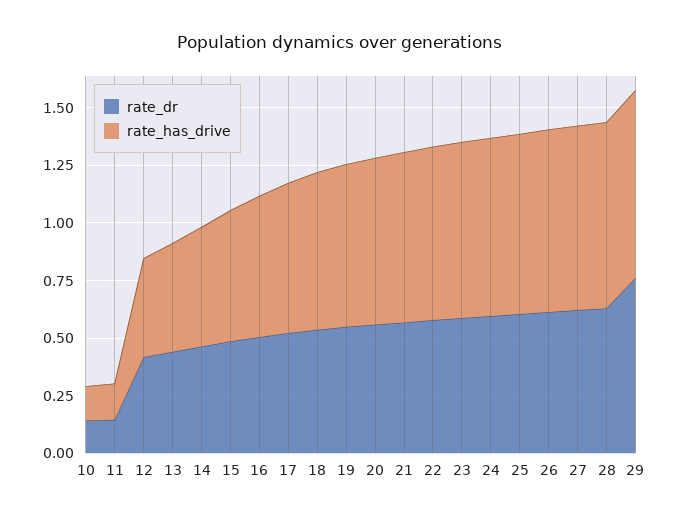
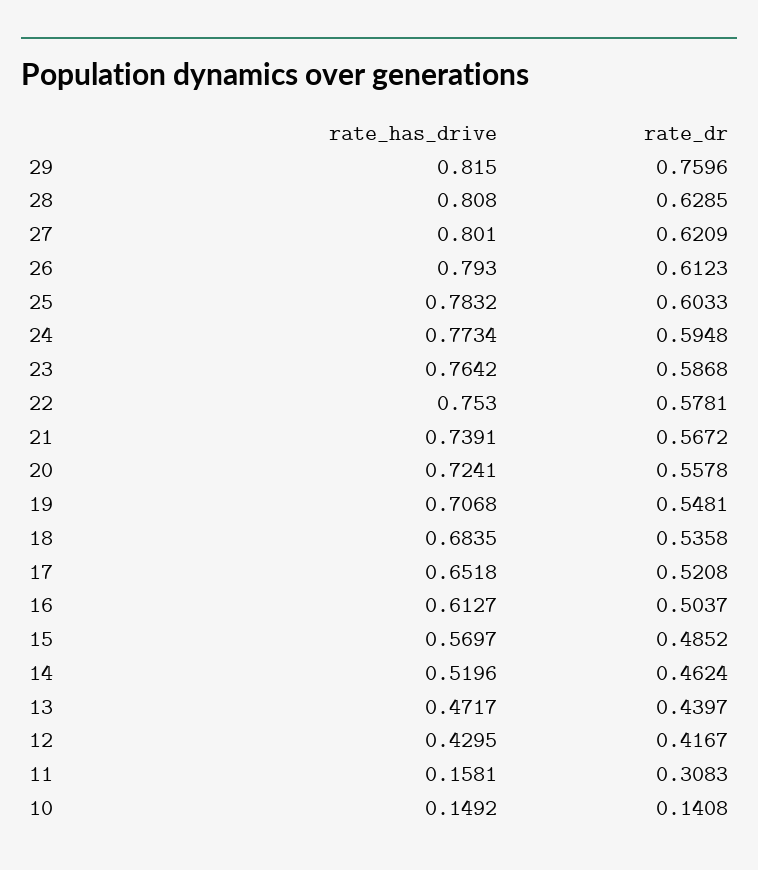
rate_dr, 11: 0.15 -> 0.3083

